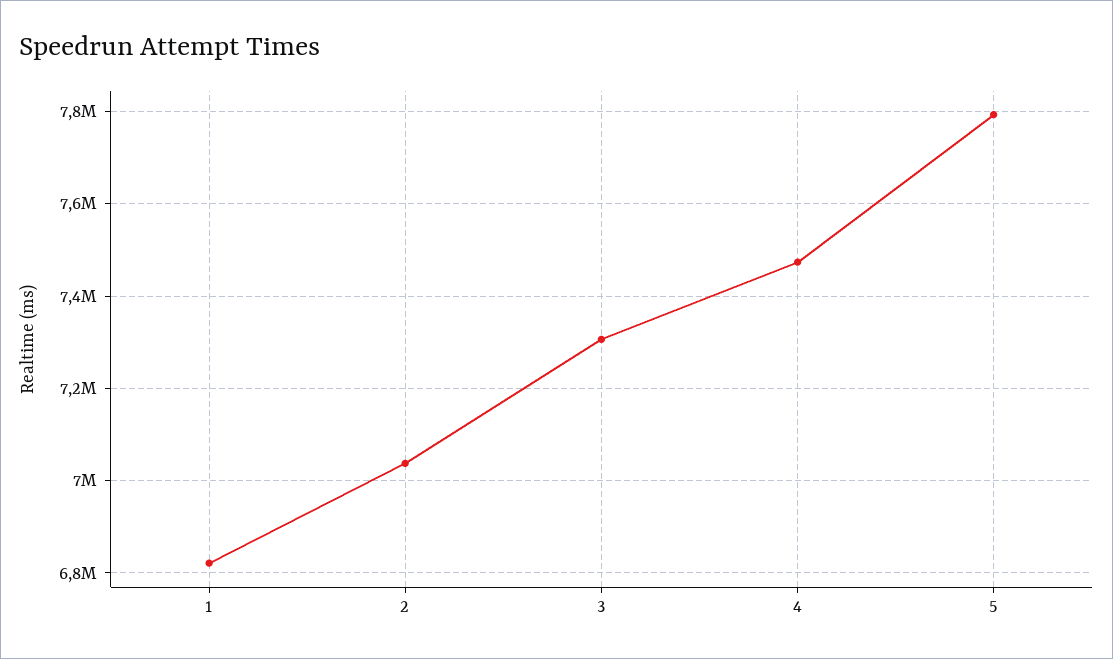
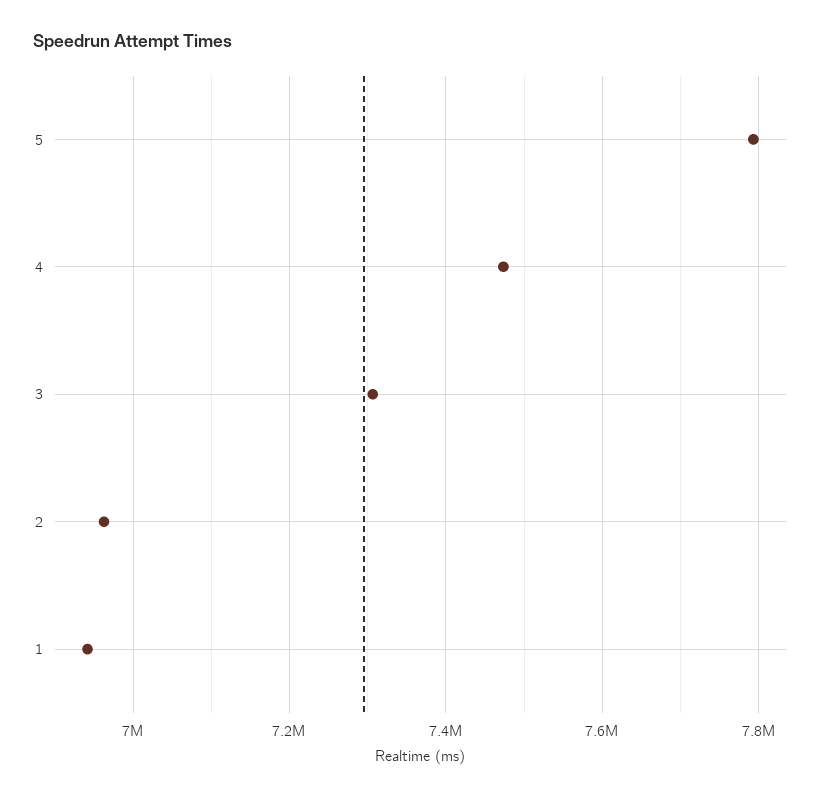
1: 6820000 -> 6940000
2: 7040000 -> 6960000

